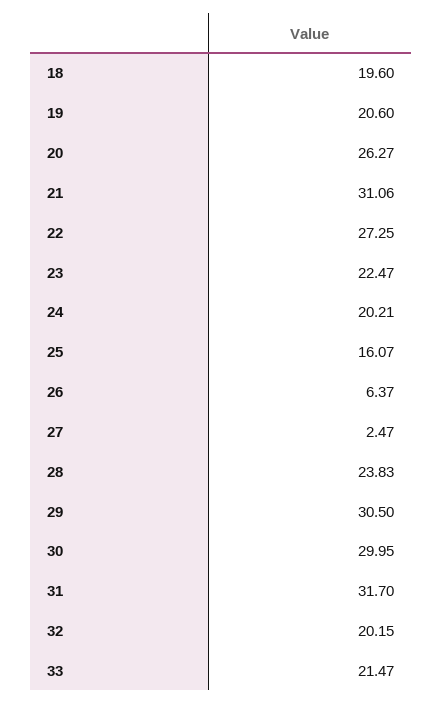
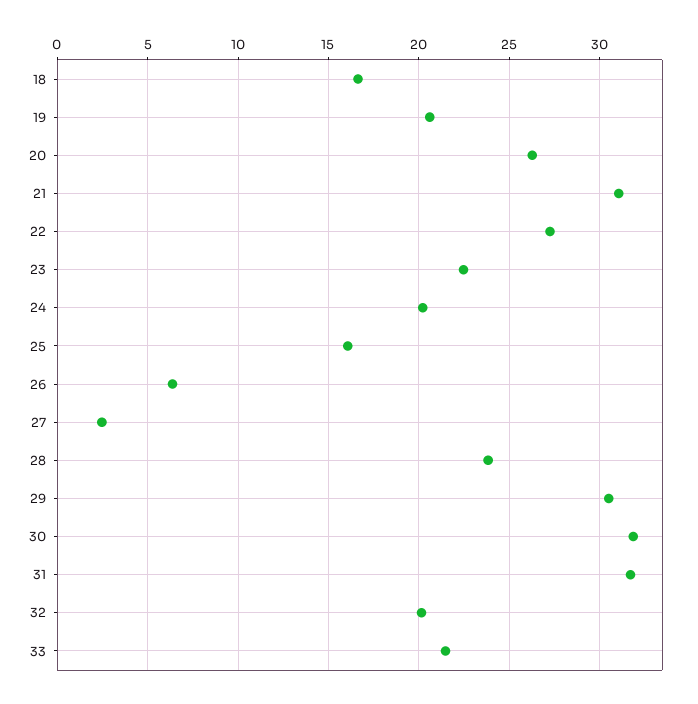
18: 19.6 -> 16.5
30: 29.95 -> 32

